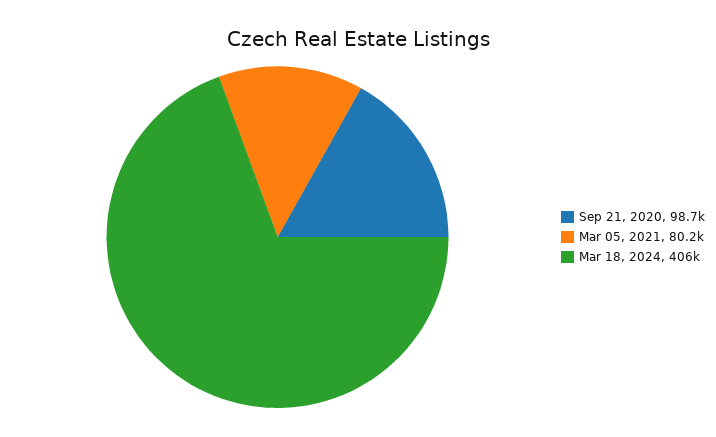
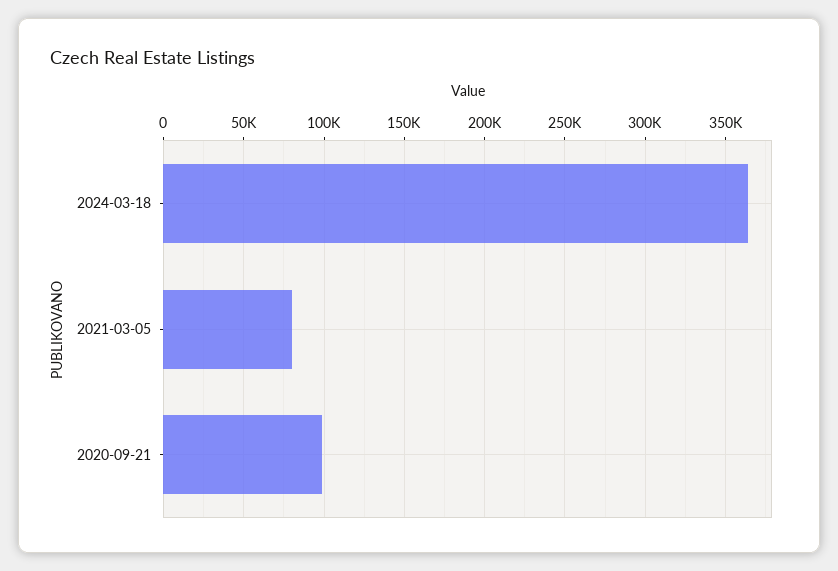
Mar 18, 2024: 406000 -> 365000

